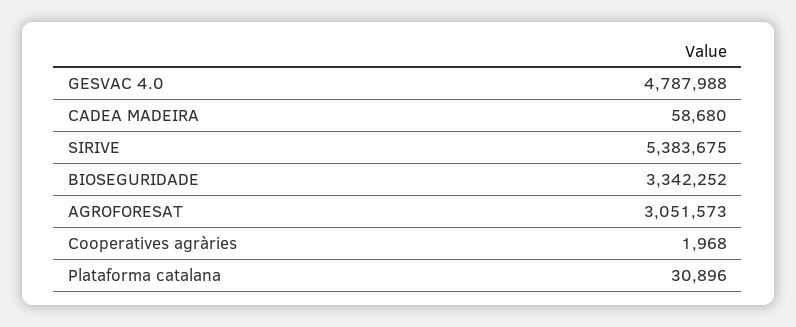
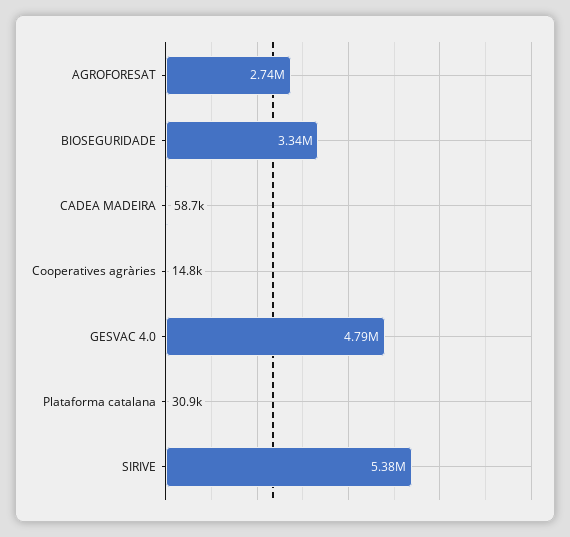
AGROFORESAT: 3051573 -> 2740000
Cooperatives agràries: 1968 -> 14800

